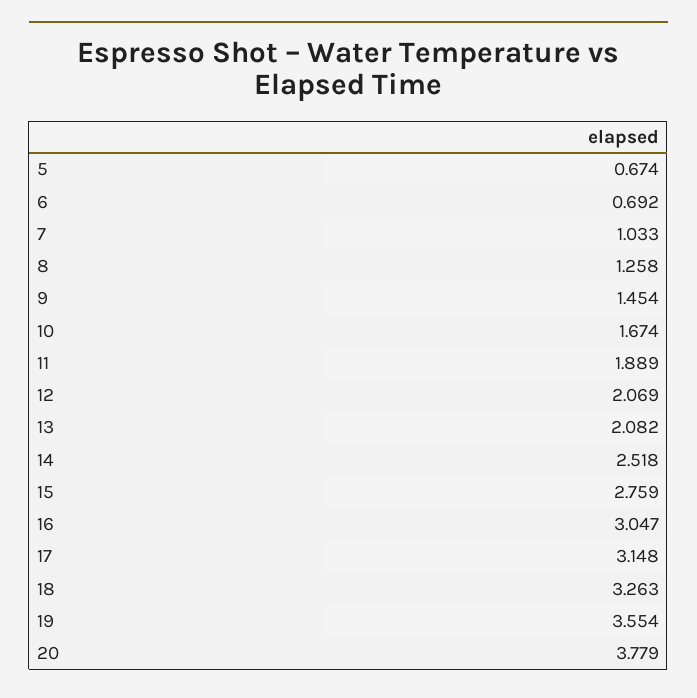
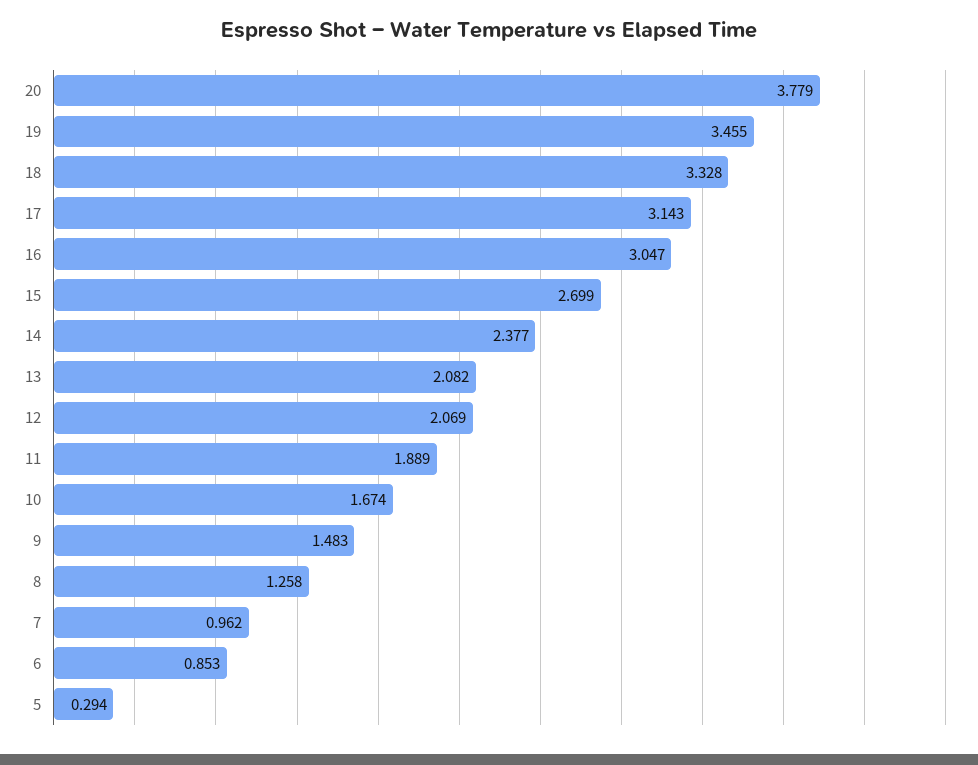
5: 0.674 -> 0.294
6: 0.692 -> 0.853
7: 1.033 -> 0.962
9: 1.454 -> 1.483
14: 2.518 -> 2.377
15: 2.759 -> 2.699
17: 3.148 -> 3.143
18: 3.263 -> 3.328
19: 3.554 -> 3.455

